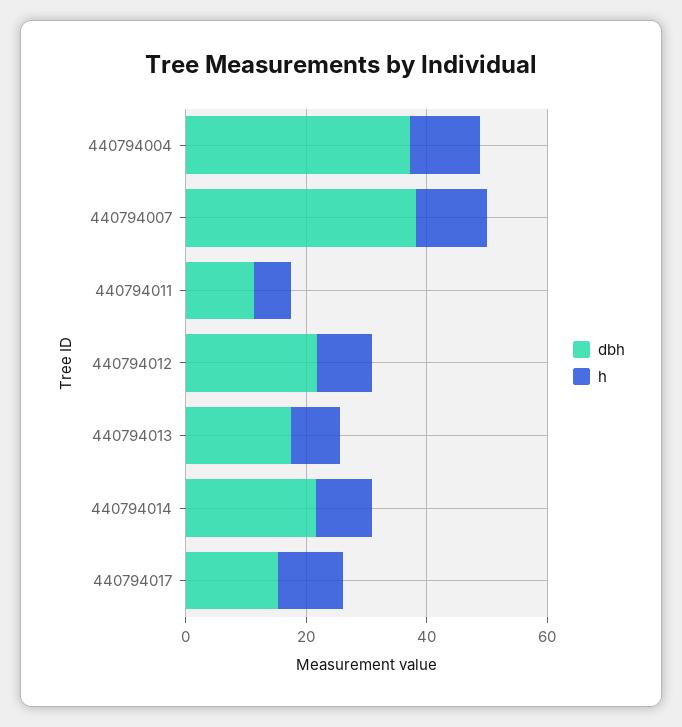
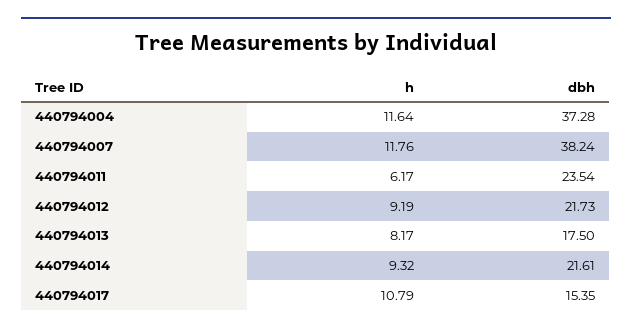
dbh, 440794011: 10 -> 23.54

